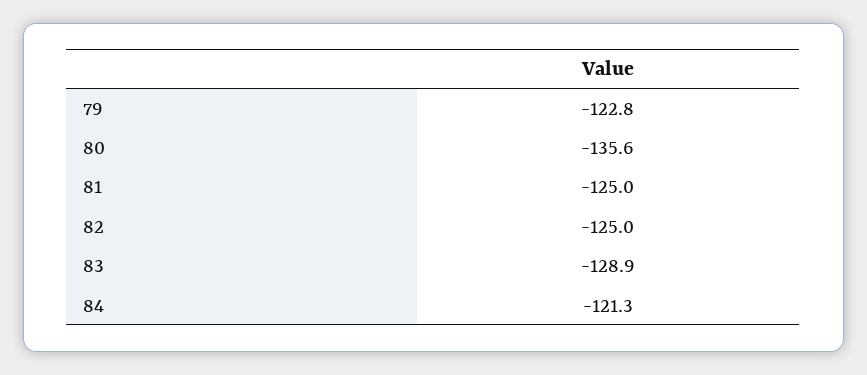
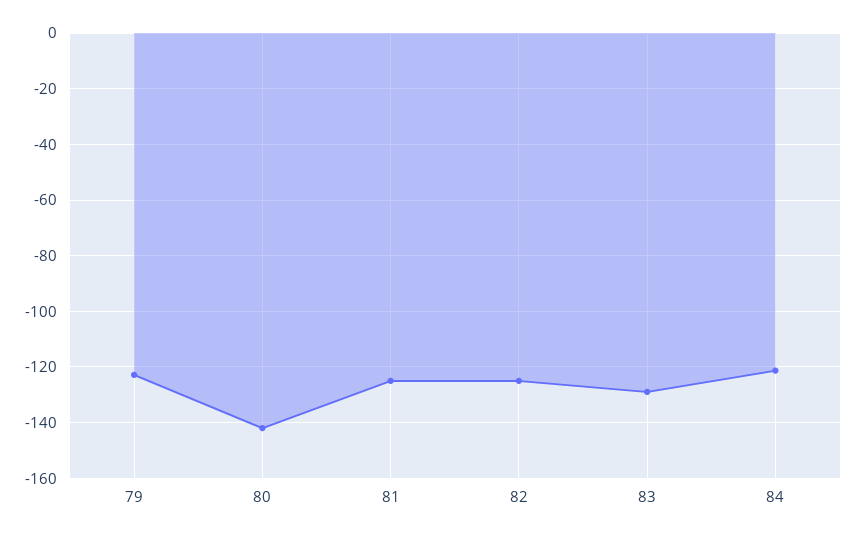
80: -135.6 -> -142.5

